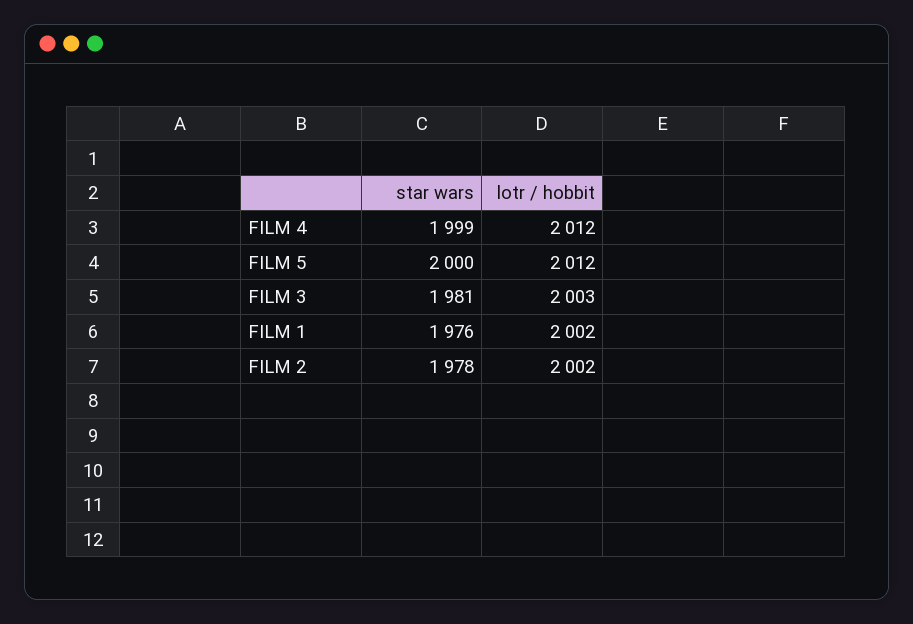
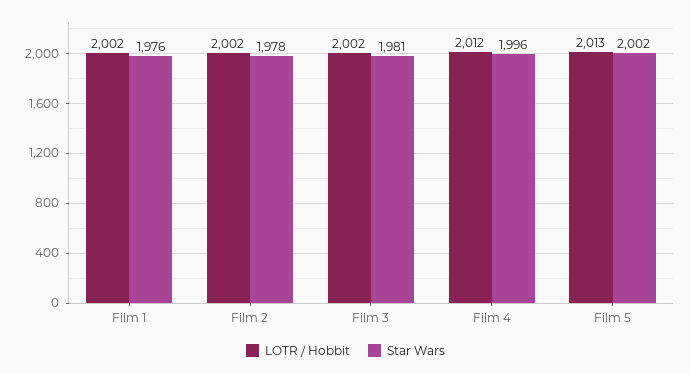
star wars, FILM 4: 1999 -> 1996
star wars, FILM 5: 2000 -> 2002
lotr / hobbit, FILM 5: 2012 -> 2013
lotr / hobbit, FILM 3: 2003 -> 2002

